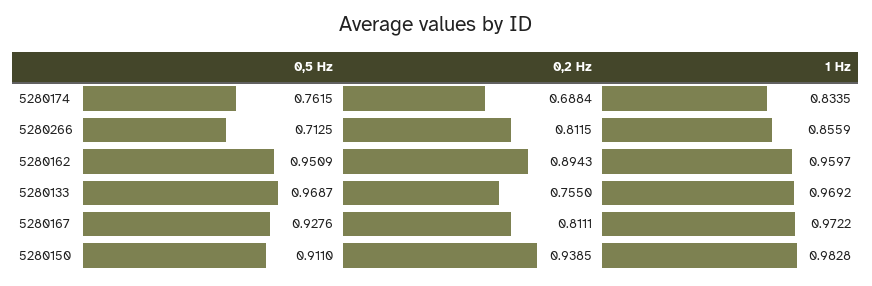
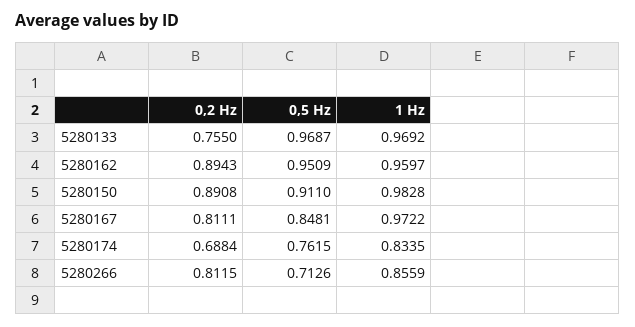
0,5 Hz, 5280266: 0.7125 -> 0.7126
0,5 Hz, 5280167: 0.9276 -> 0.8481
0,2 Hz, 5280150: 0.9385 -> 0.8908

